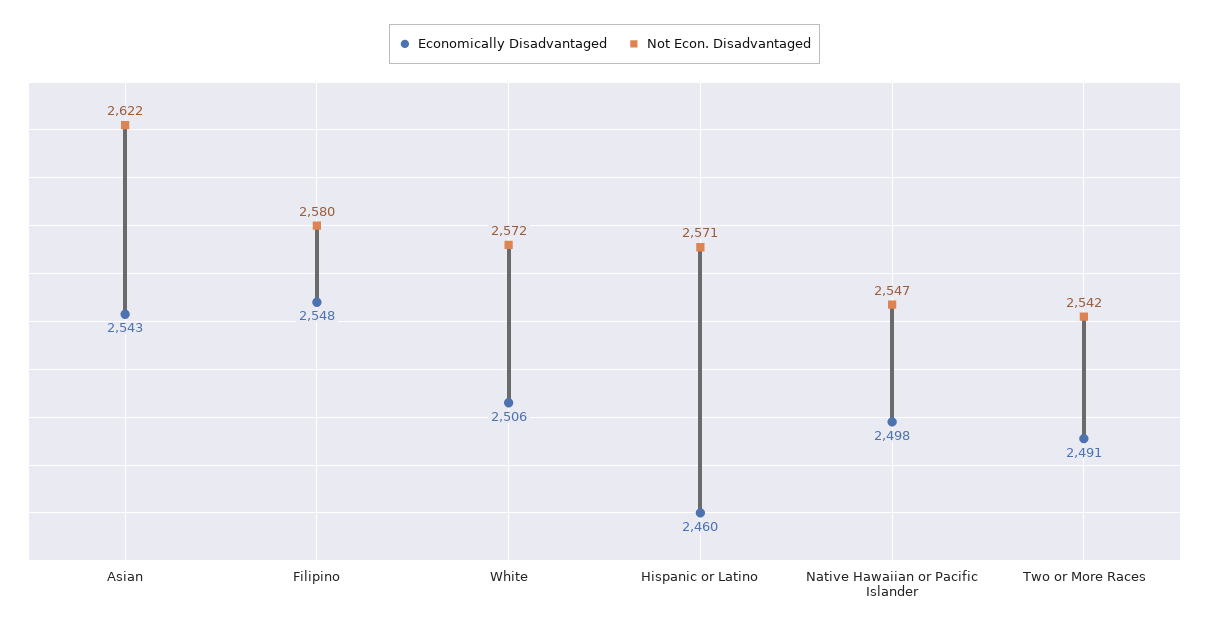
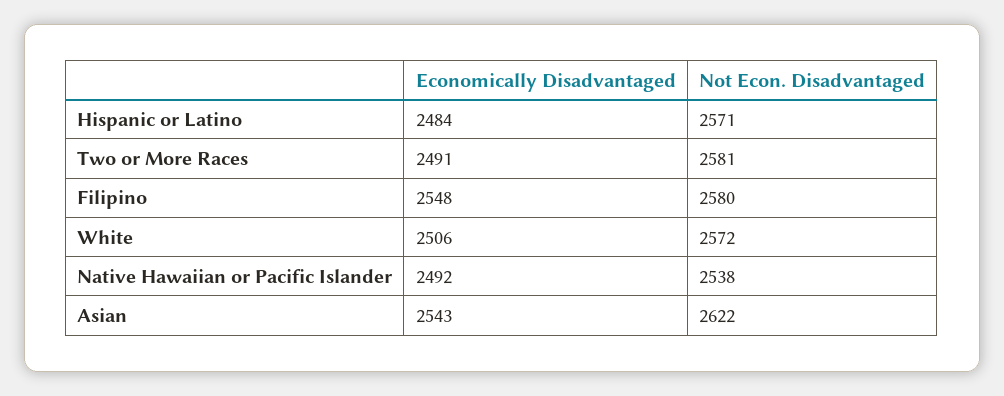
Economically Disadvantaged, Hispanic or Latino: 2460 -> 2484
Economically Disadvantaged, Native Hawaiian or Pacific Islander: 2498 -> 2492
Not Econ. Disadvantaged, Native Hawaiian or Pacific Islander: 2547 -> 2538
Not Econ. Disadvantaged, Two or More Races: 2542 -> 2581

